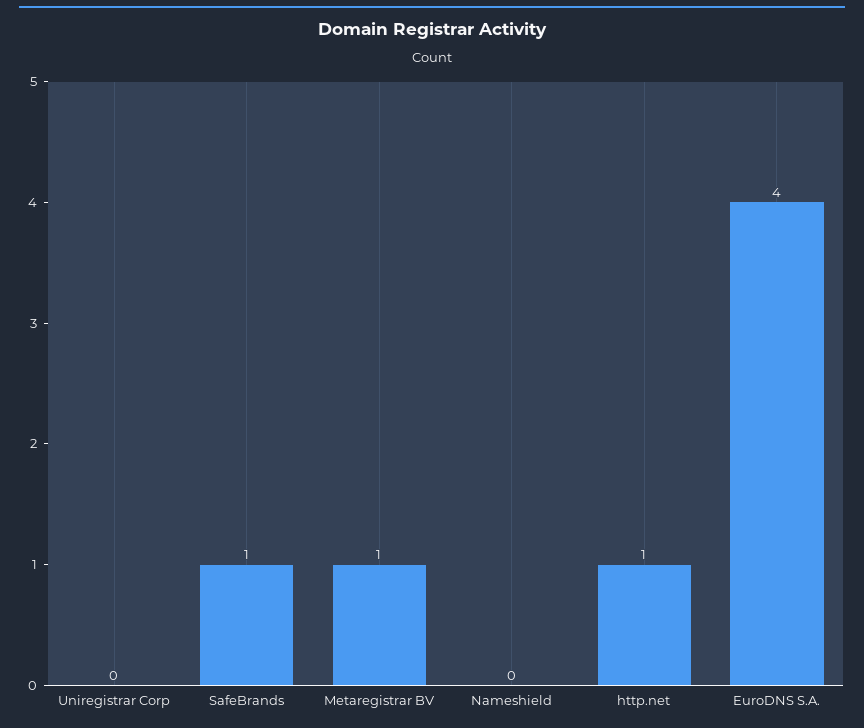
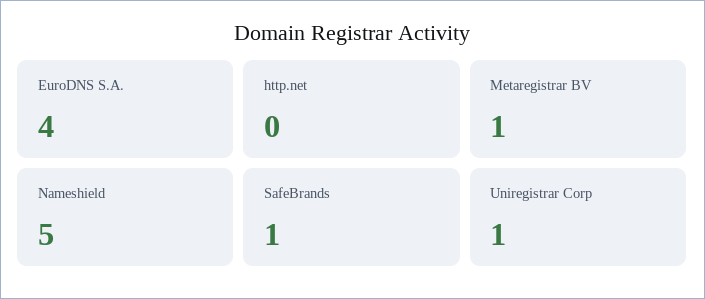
Uniregistrar Corp: 0 -> 1
Nameshield: 0 -> 5
http.net: 1 -> 0

